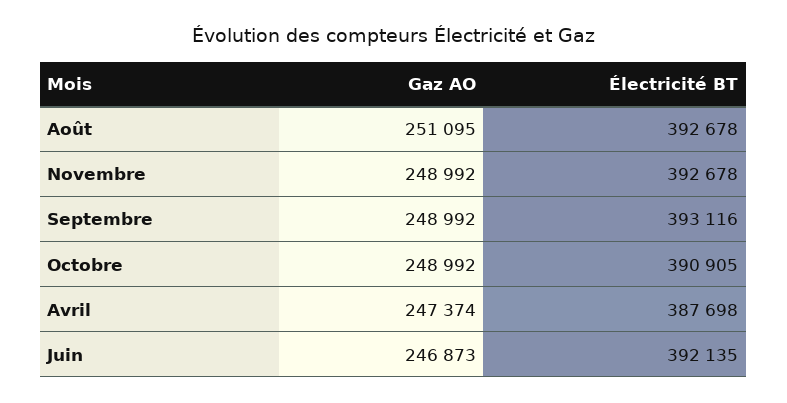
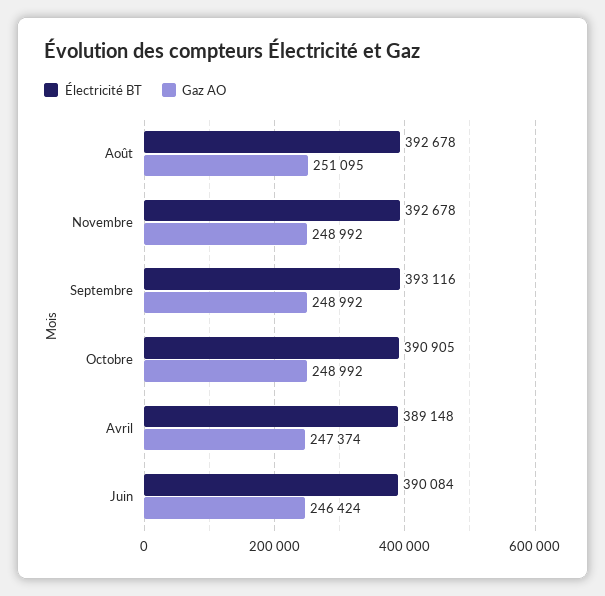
Électricité BT, Avril: 387698 -> 389148
Gaz AO, Juin: 246873 -> 246424
Électricité BT, Juin: 392135 -> 390084

